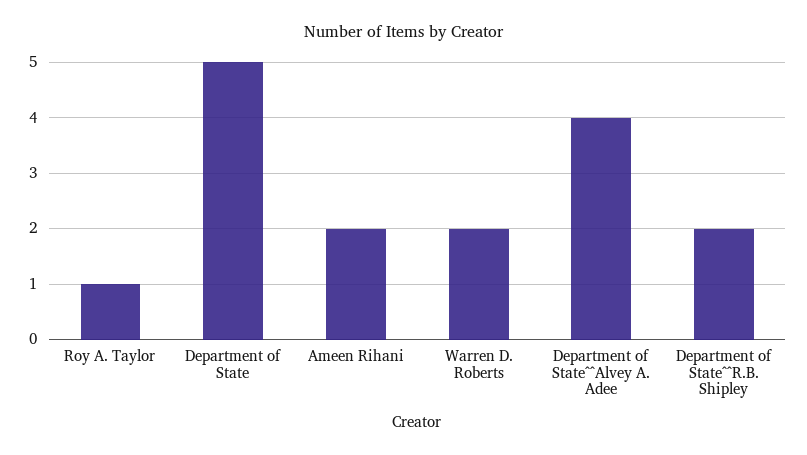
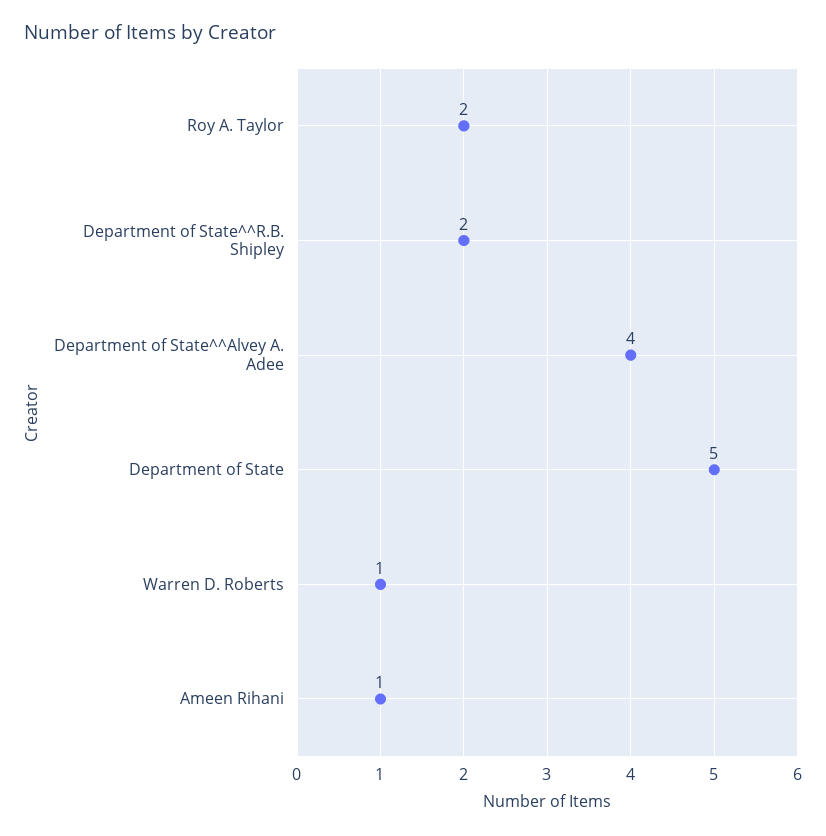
Roy A. Taylor: 1 -> 2
Ameen Rihani: 2 -> 1
Warren D. Roberts: 2 -> 1

